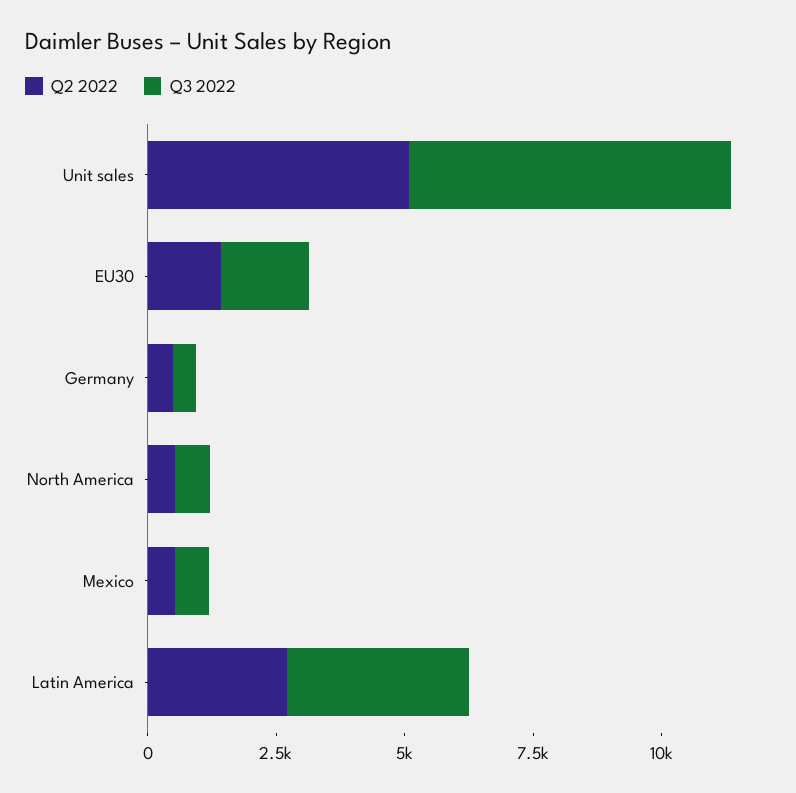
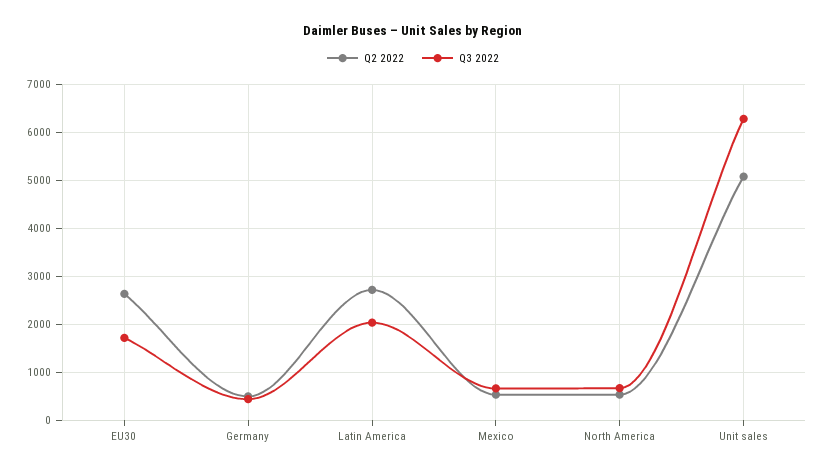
Q2 2022, EU30: 1500 -> 2600
Q3 2022, Latin America: 3500 -> 2000

